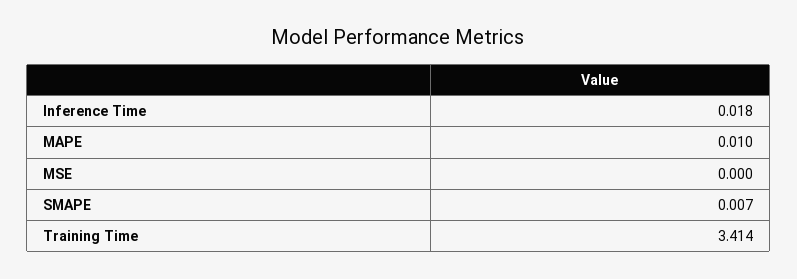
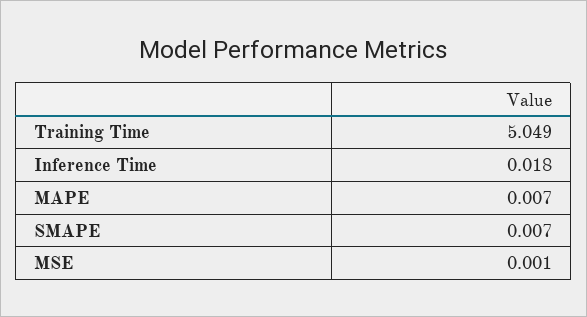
MAPE: 0.01 -> 0.007
MSE: 0 -> 0.001
Training Time: 3.414 -> 5.049

